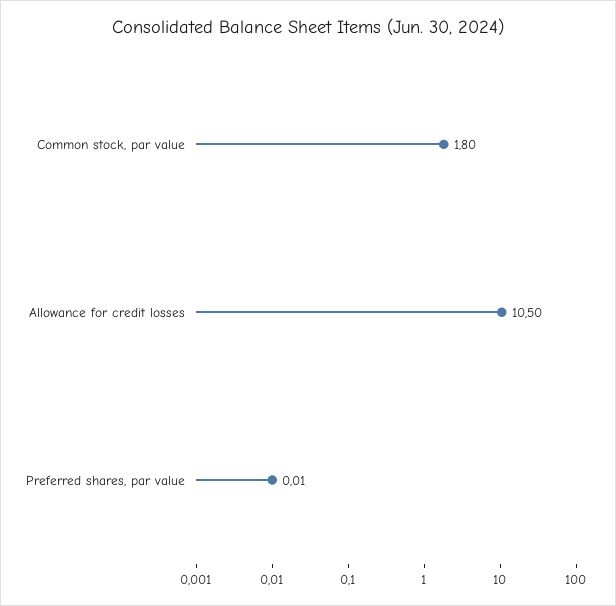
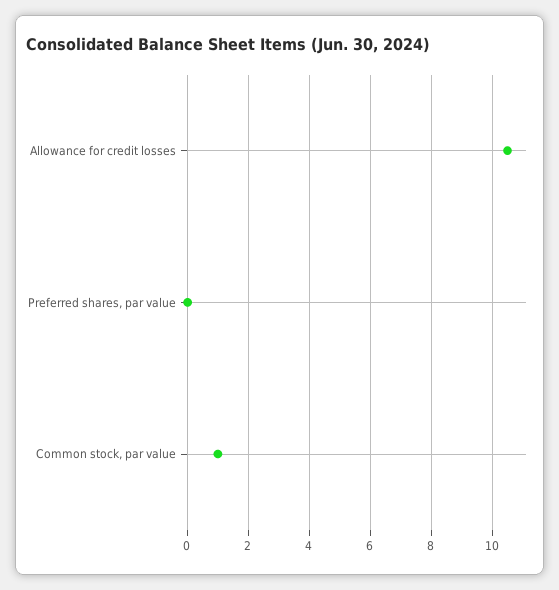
Common stock, par value: 1.8 -> 1

